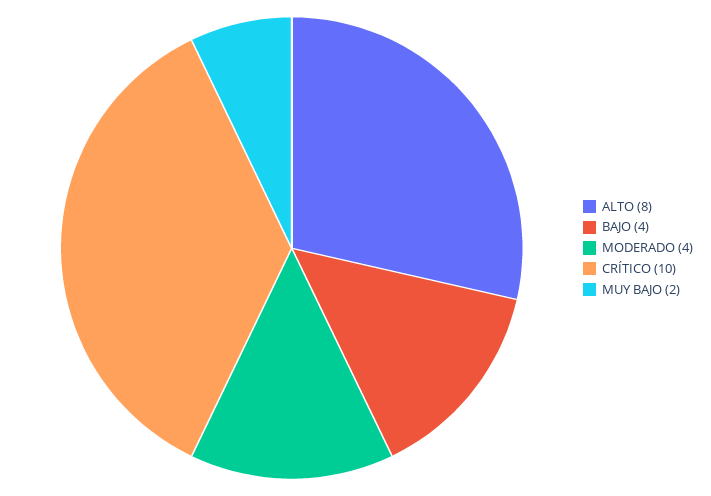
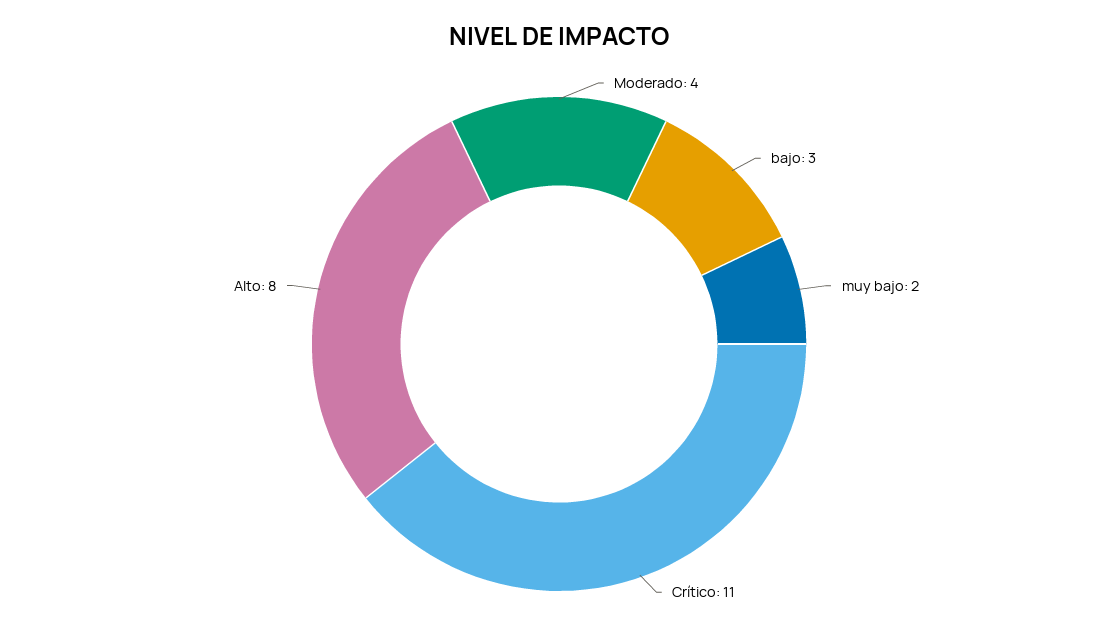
BAJO: 4 -> 3
CRÍTICO: 10 -> 11

